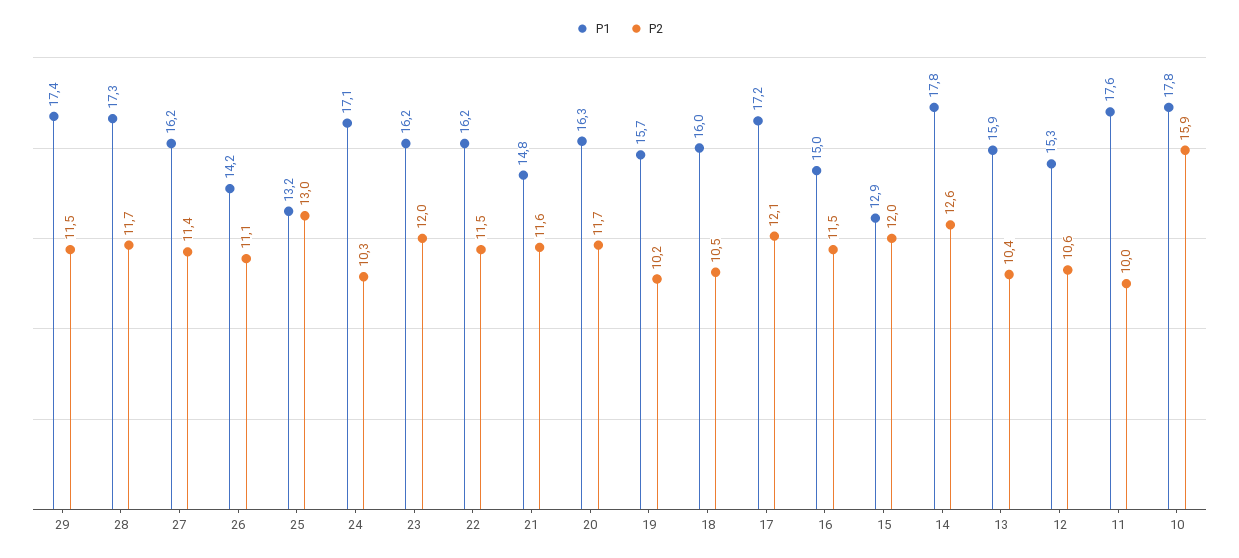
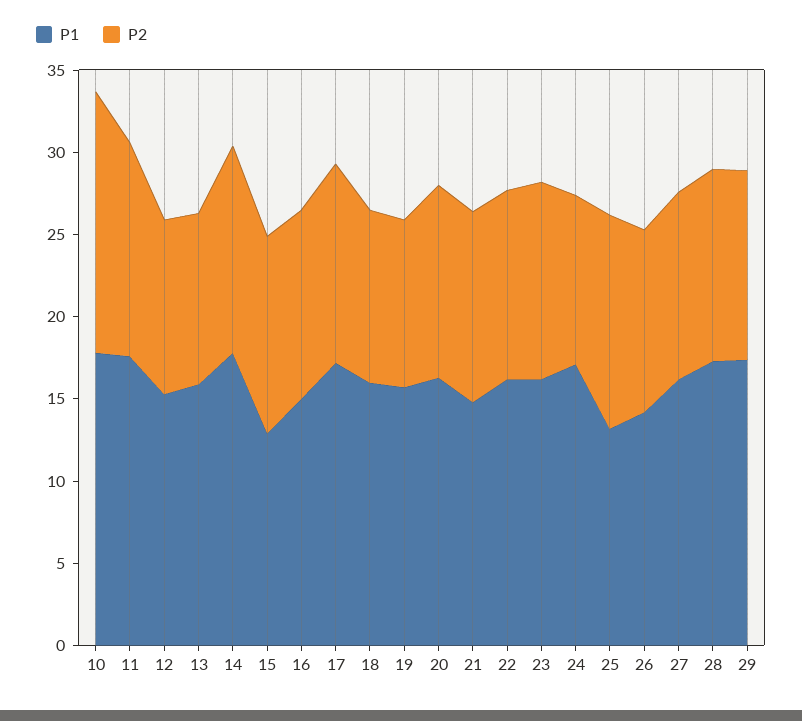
P2, 11: 10 -> 13

